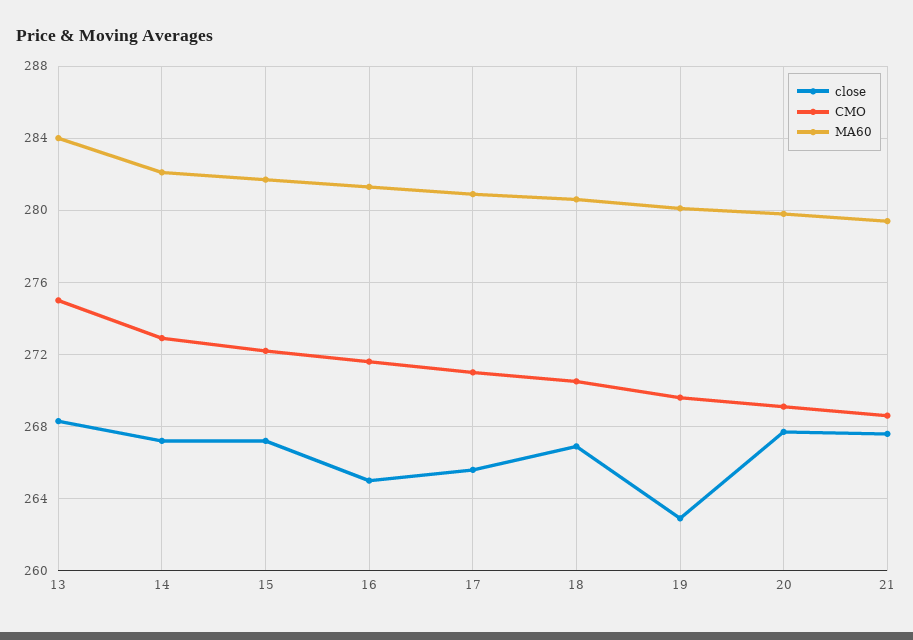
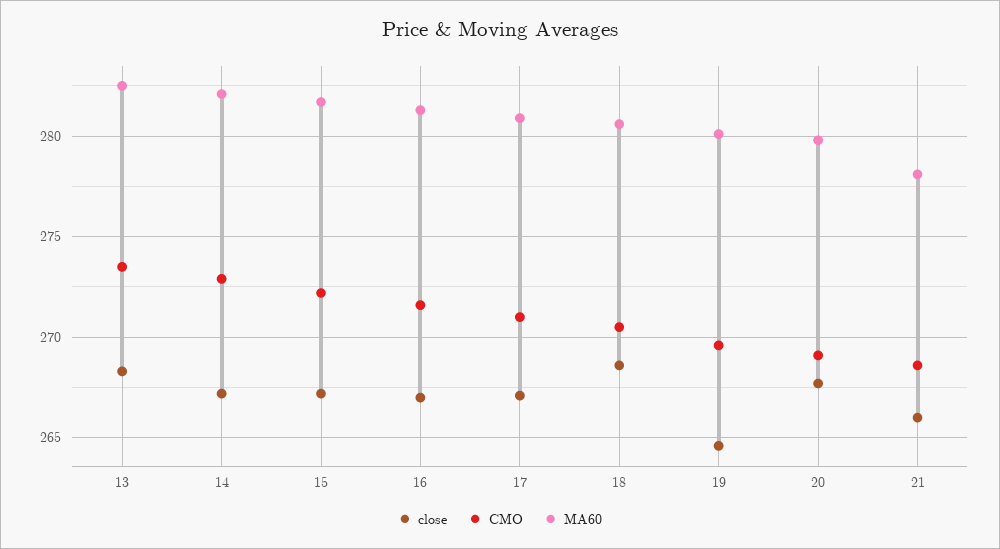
CMO, 13: 275 -> 273.5
MA60, 13: 284 -> 282.5
close, 16: 265 -> 267
close, 17: 265.5 -> 267
close, 18: 267 -> 268.5
close, 19: 263 -> 264.5
close, 21: 267.5 -> 266
MA60, 21: 279.5 -> 278

